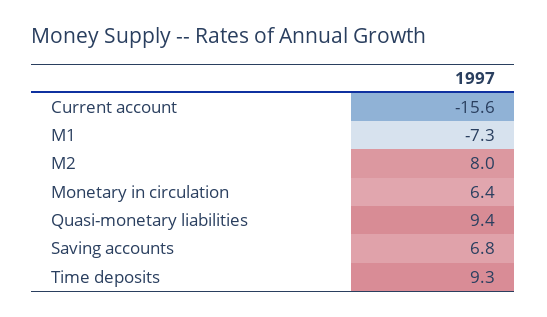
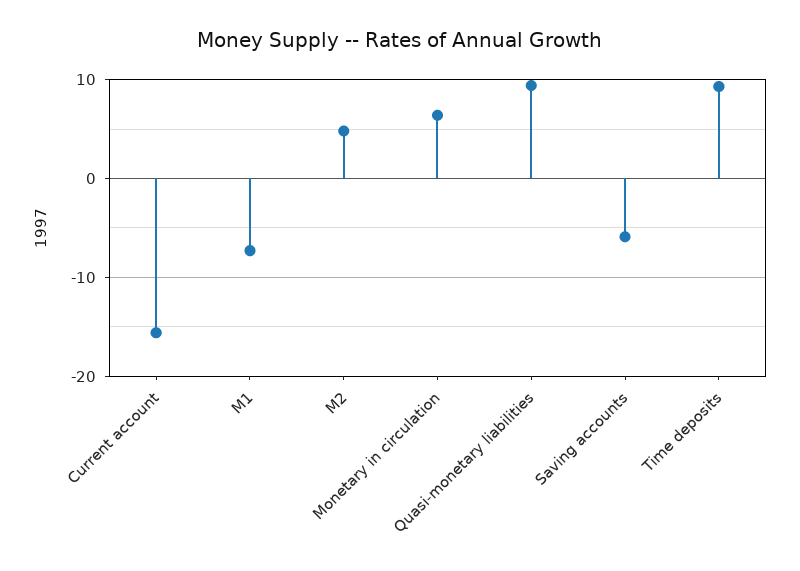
M2: 8 -> 5
Saving accounts: 6.8 -> -6

